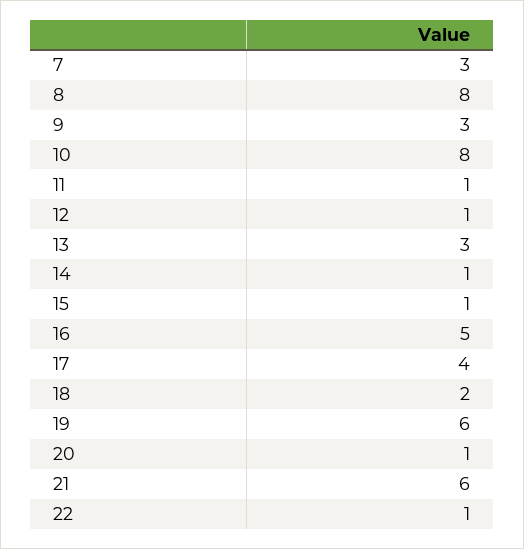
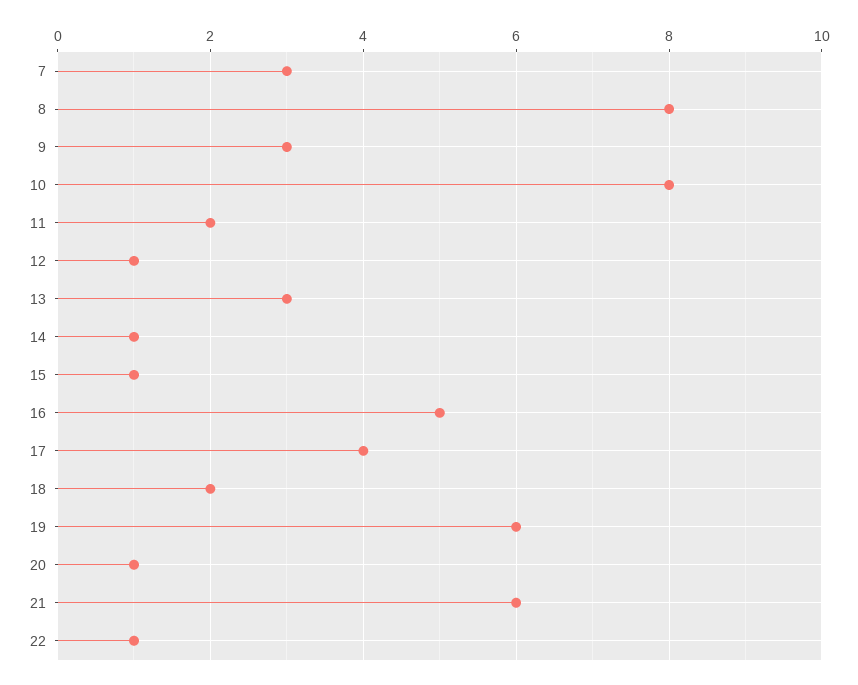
11: 1 -> 2

